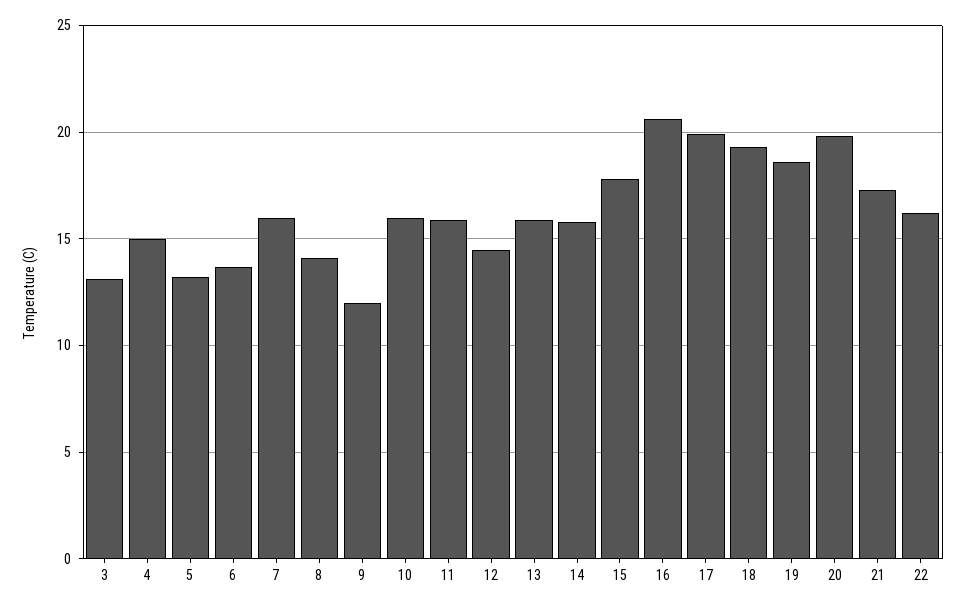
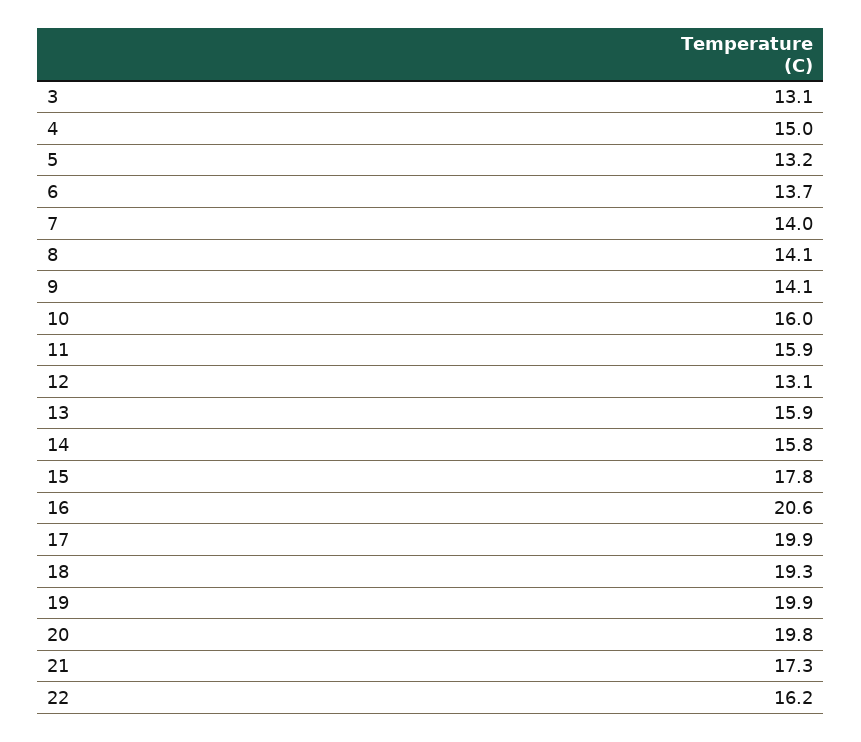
7: 16 -> 14
9: 12 -> 14.1
12: 14.5 -> 13.1
19: 18.5 -> 19.9

